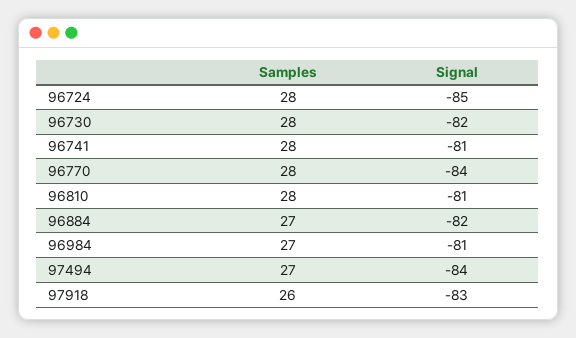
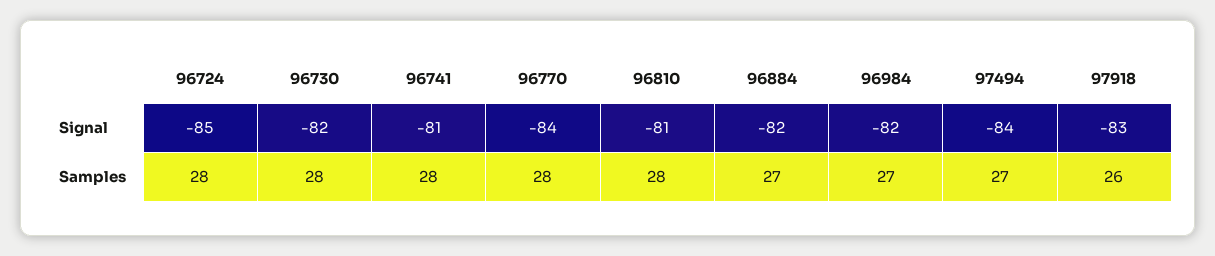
Signal, 96984: -81 -> -82

